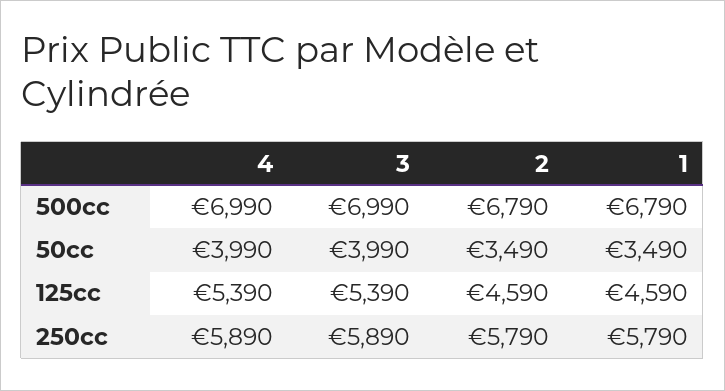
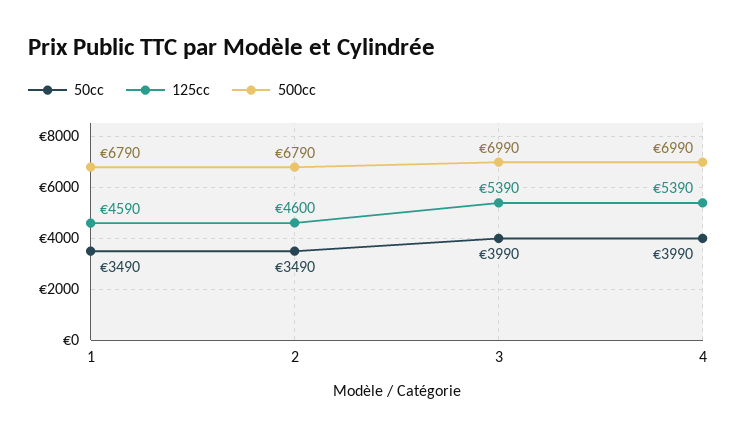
125cc, 2: 4590 -> 4600
250cc, 4: 5890 -> none
250cc, 3: 5890 -> none
250cc, 2: 5790 -> none
250cc, 1: 5790 -> none

